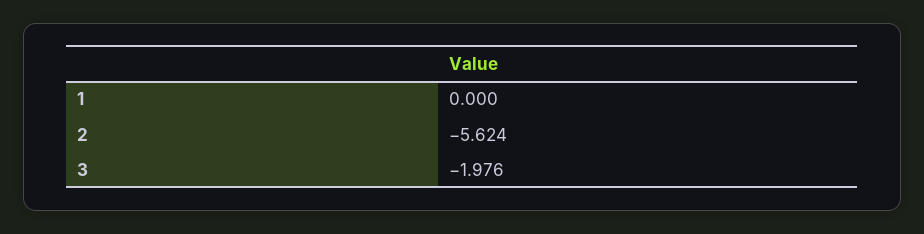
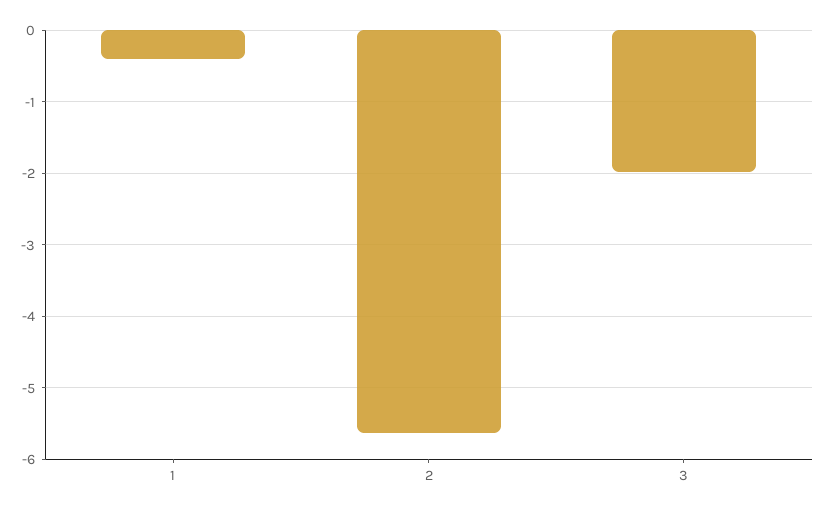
1: 0 -> -0.4

